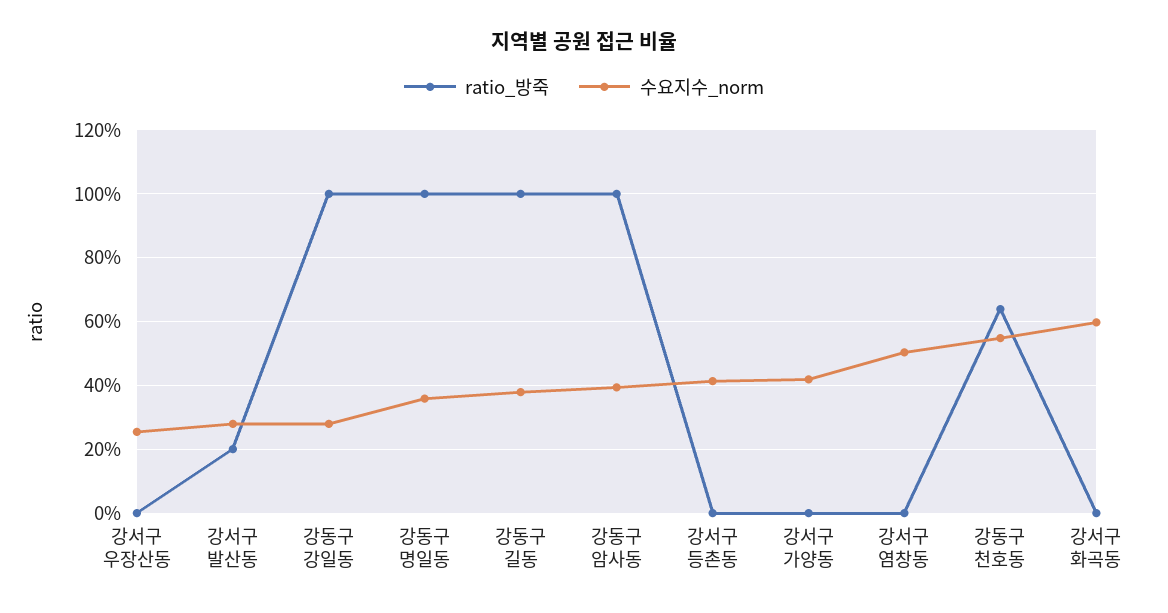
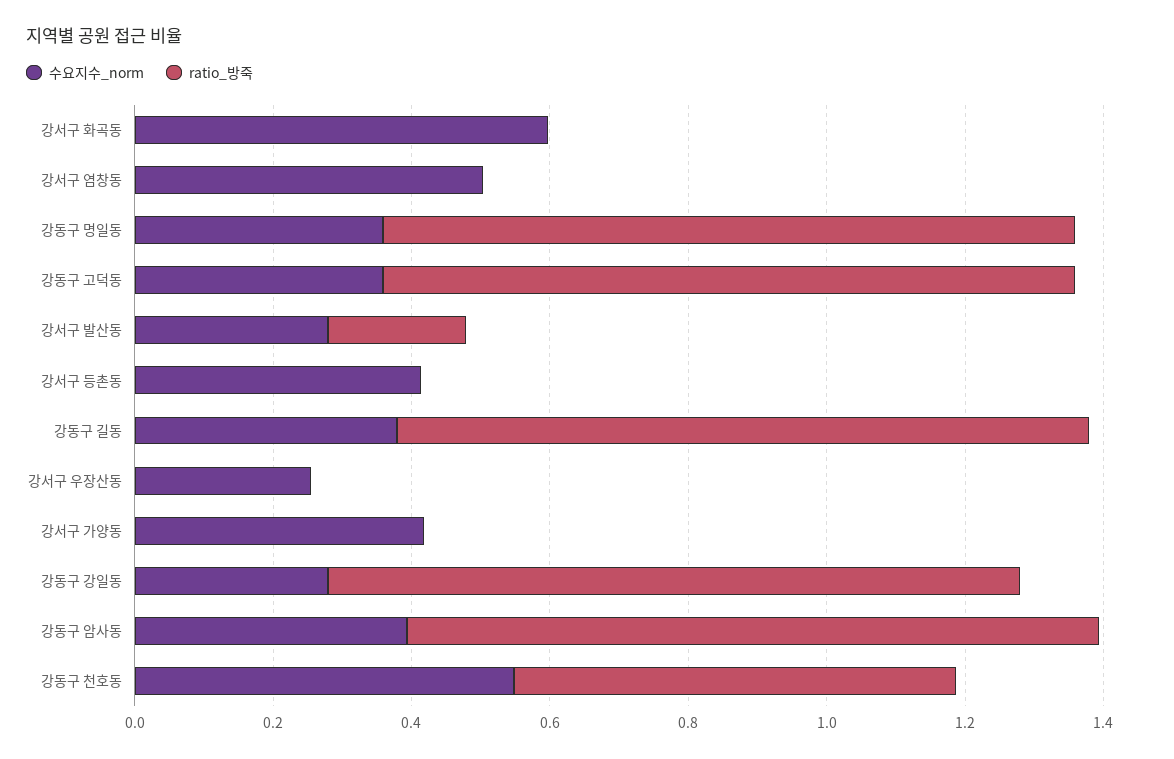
수요지수_norm, 강동구 고덕동: none -> 0.35
ratio_방죽, 강동구 고덕동: none -> 1

